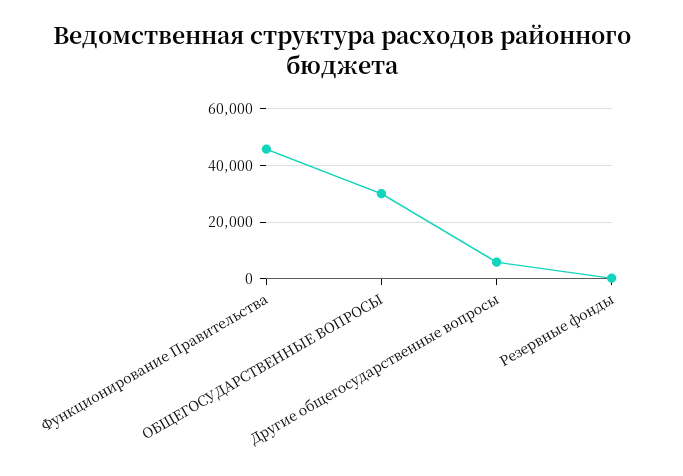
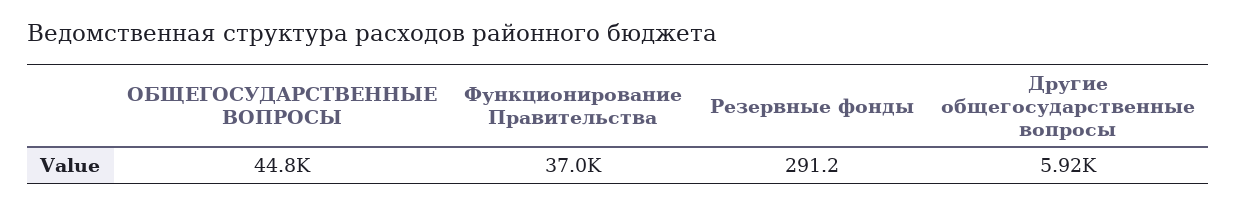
Функционирование Правительства: 45000 -> 37000
ОБЩЕГОСУДАРСТВЕННЫЕ ВОПРОСЫ: 30000 -> 44800

